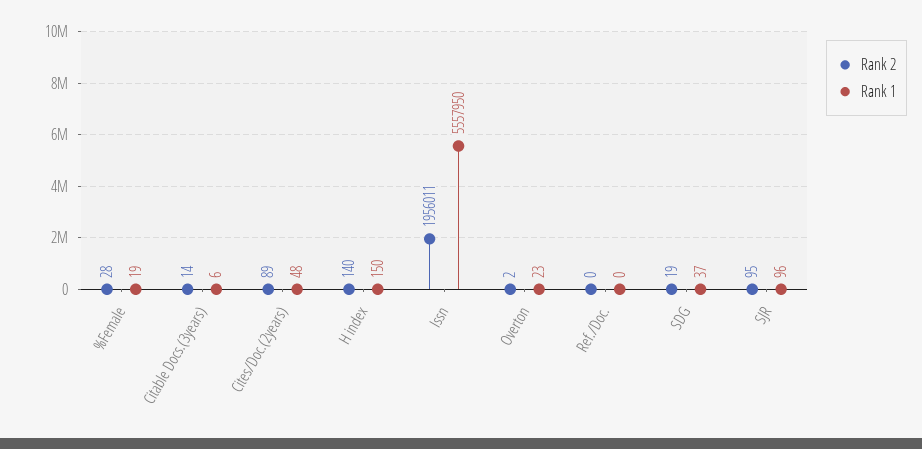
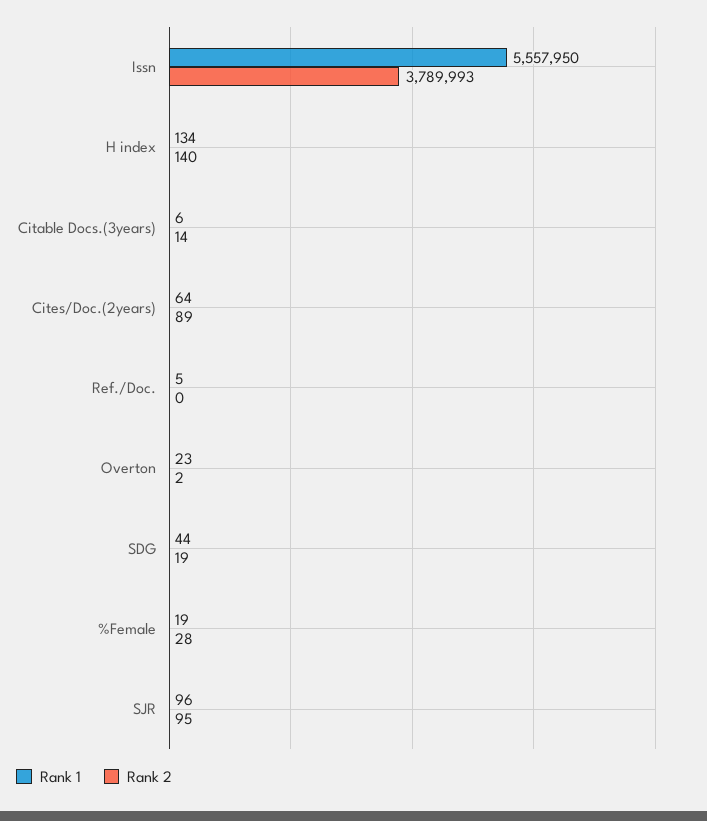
Rank 1, Cites/Doc.(2years): 48 -> 64
Rank 1, H index: 150 -> 134
Rank 2, Issn: 1956011 -> 3789993
Rank 1, Ref./Doc.: 0 -> 5
Rank 1, SDG: 37 -> 44

